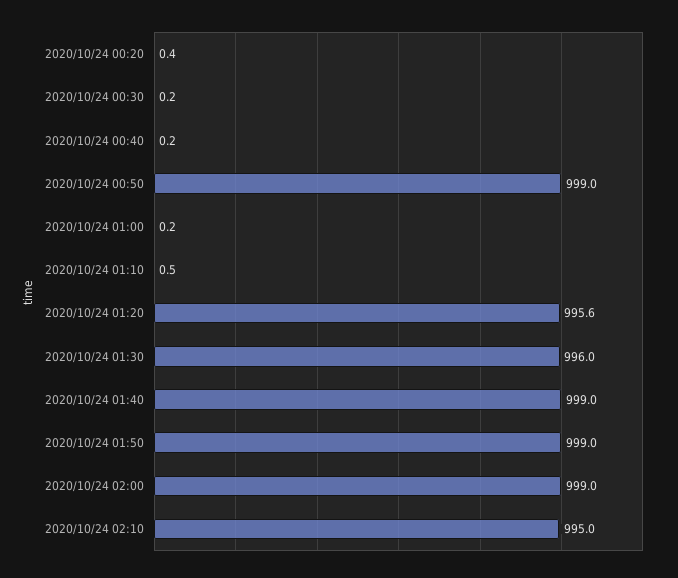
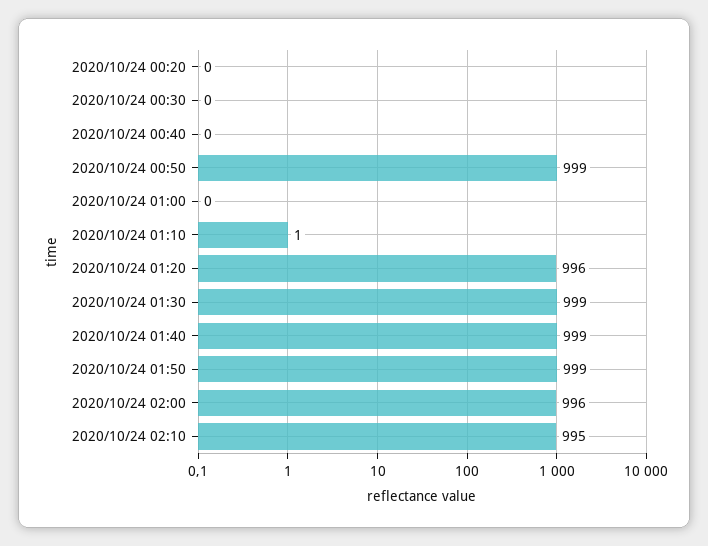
2020/10/24 01:30: 996 -> 999
2020/10/24 02:00: 999 -> 996

